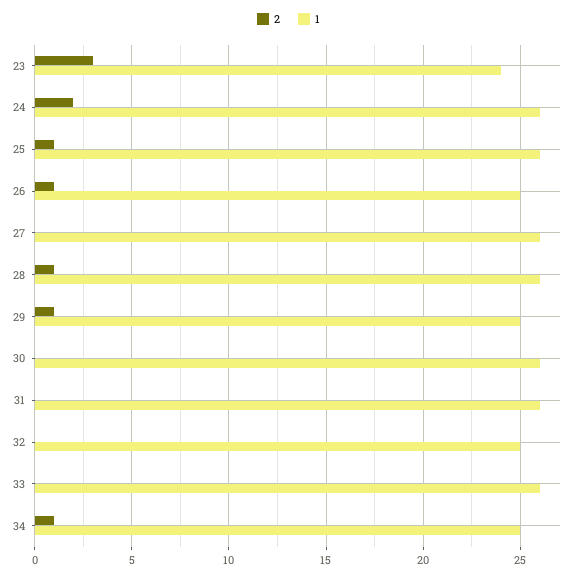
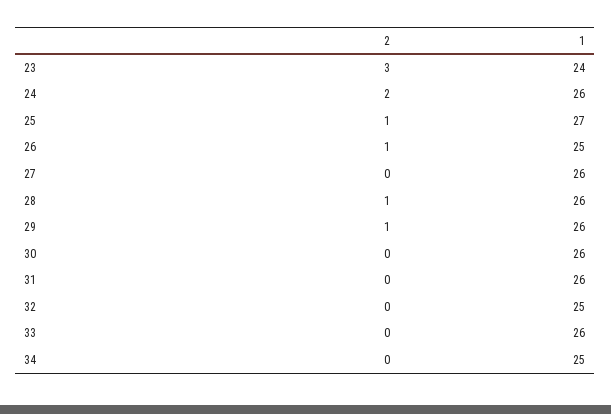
1, 25: 26 -> 27
1, 29: 25 -> 26
2, 34: 1 -> 0

